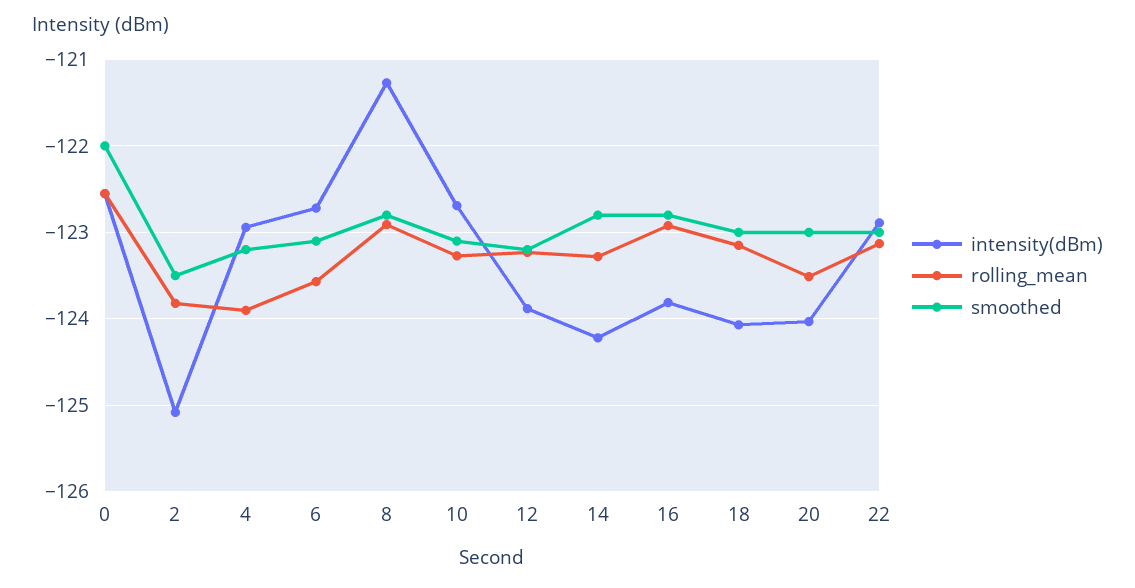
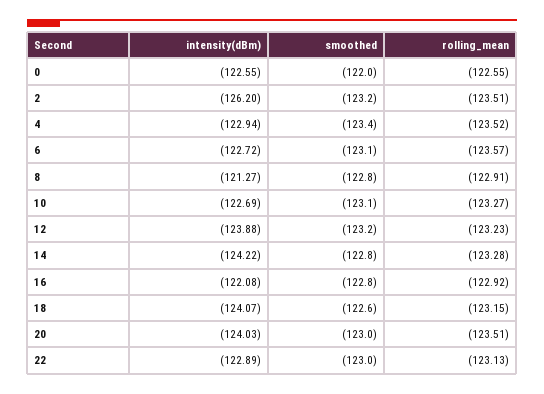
intensity(dBm), 2: -125.1 -> -126.2
rolling_mean, 2: -123.8 -> -123.51
smoothed, 2: -123.5 -> -123.2
rolling_mean, 4: -123.9 -> -123.52
smoothed, 4: -123.2 -> -123.4
intensity(dBm), 16: -123.8 -> -122.08
smoothed, 18: -123 -> -122.6

